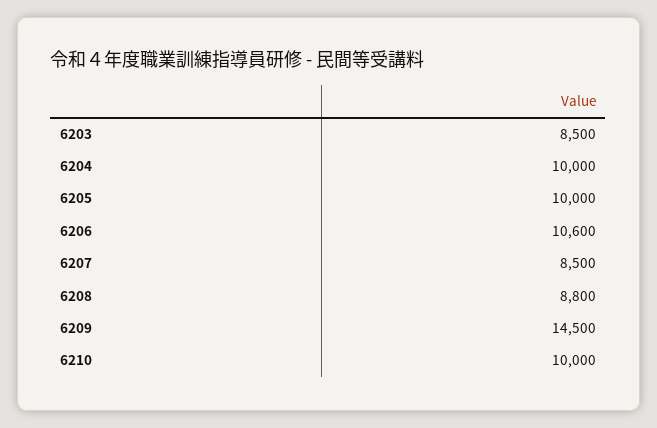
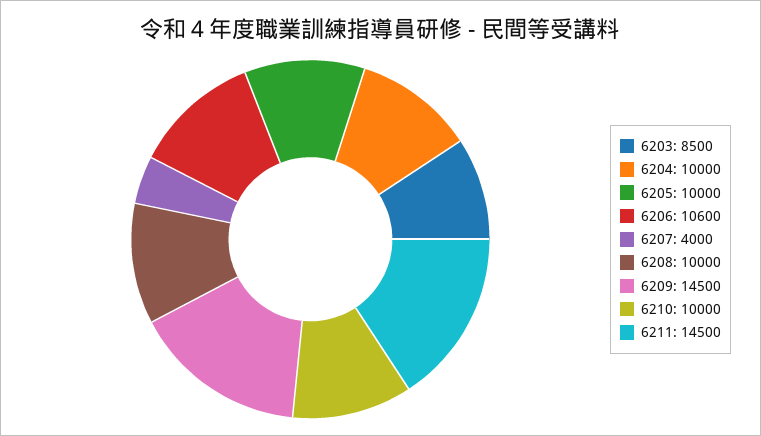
6207: 8500 -> 4000
6208: 8800 -> 10000
6211: none -> 14500

